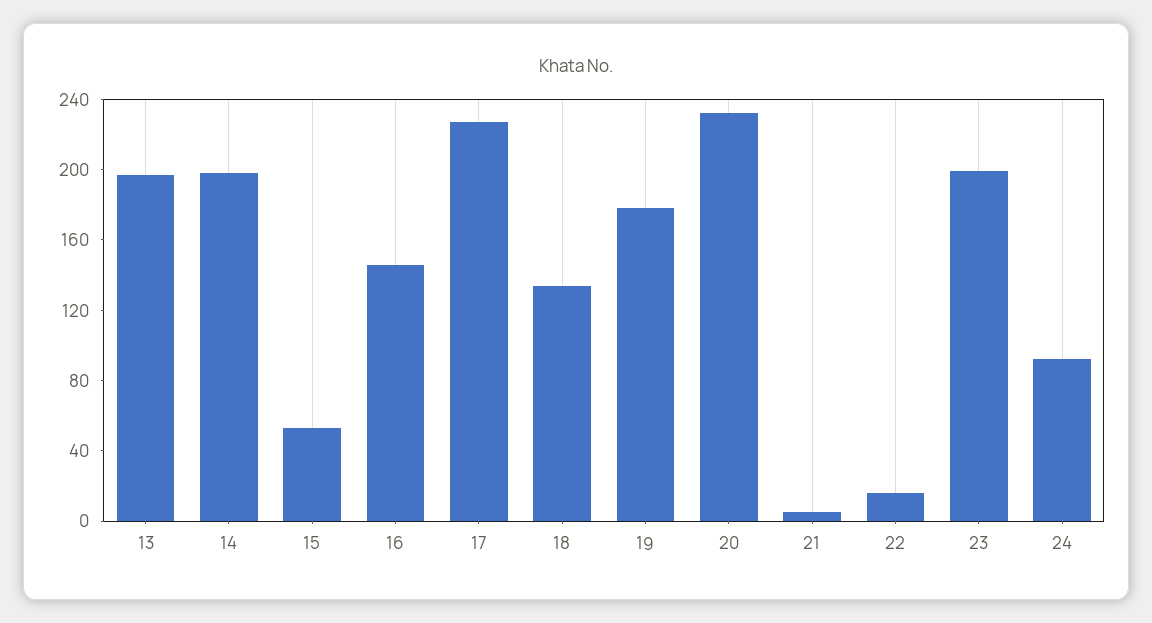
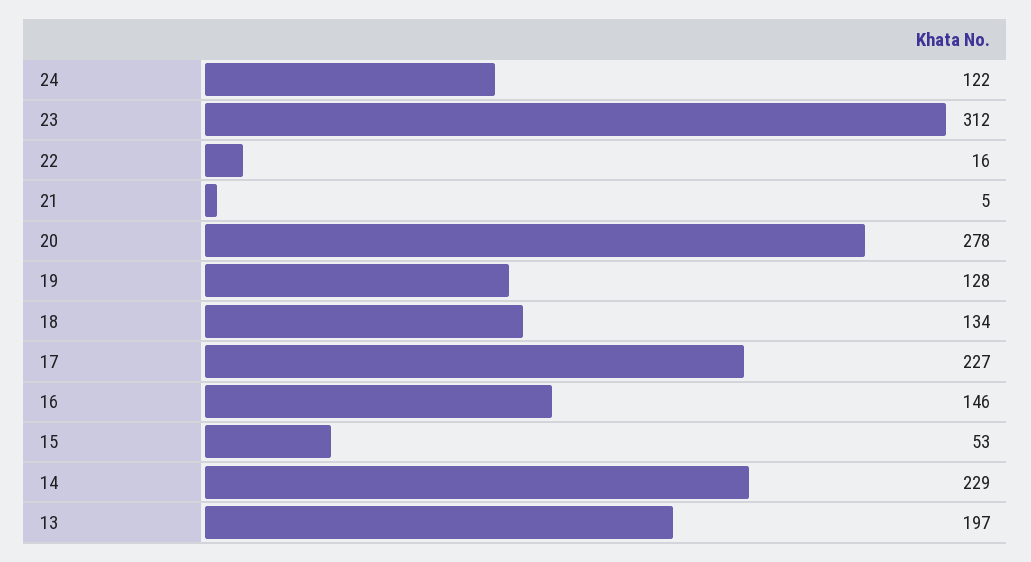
14: 200 -> 229
19: 180 -> 128
20: 230 -> 278
23: 200 -> 312
24: 90 -> 122

